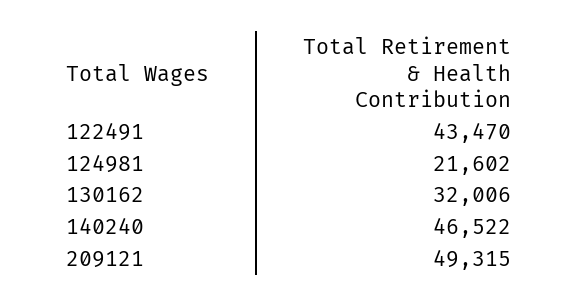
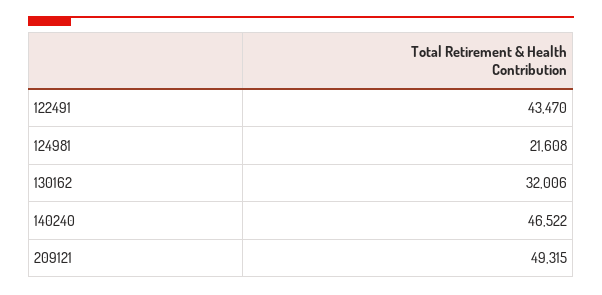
124981: 21602 -> 21608

